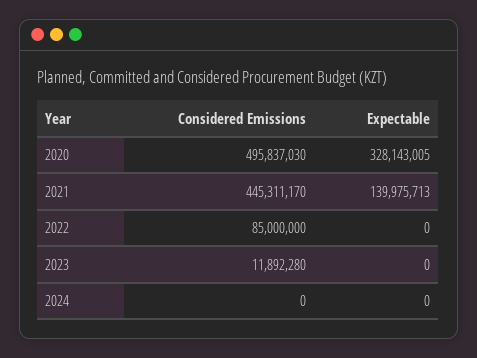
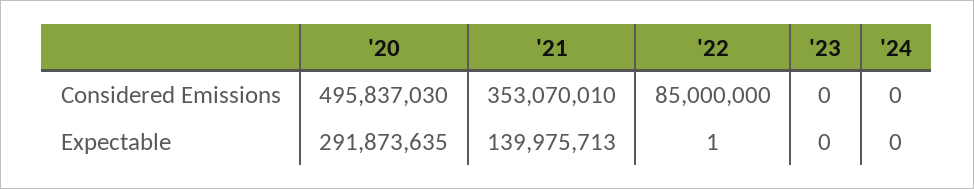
Expectable, 2020: 328143005 -> 291873635
Considered Emissions, 2021: 445311170 -> 353070010
Expectable, 2022: 0 -> 1
Considered Emissions, 2023: 11892280 -> 0

